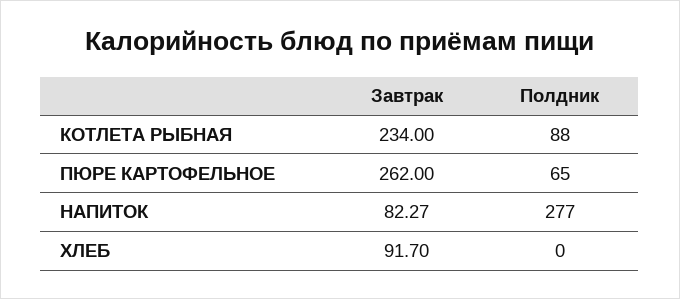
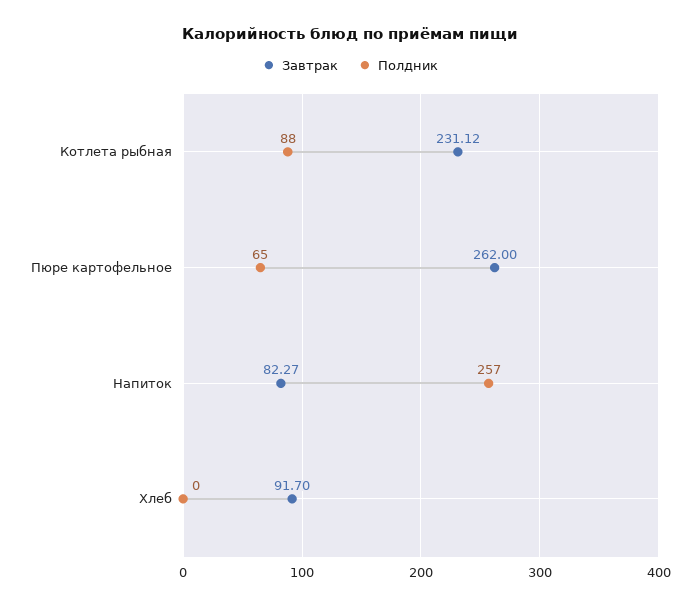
Завтрак, КОТЛЕТА РЫБНАЯ: 234 -> 231.12
Полдник, НАПИТОК: 277 -> 257

